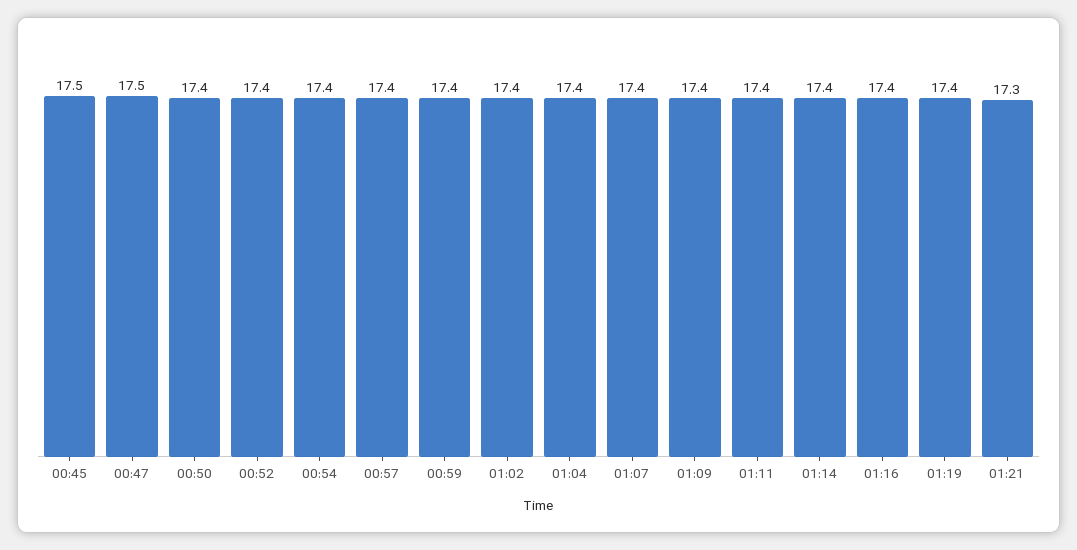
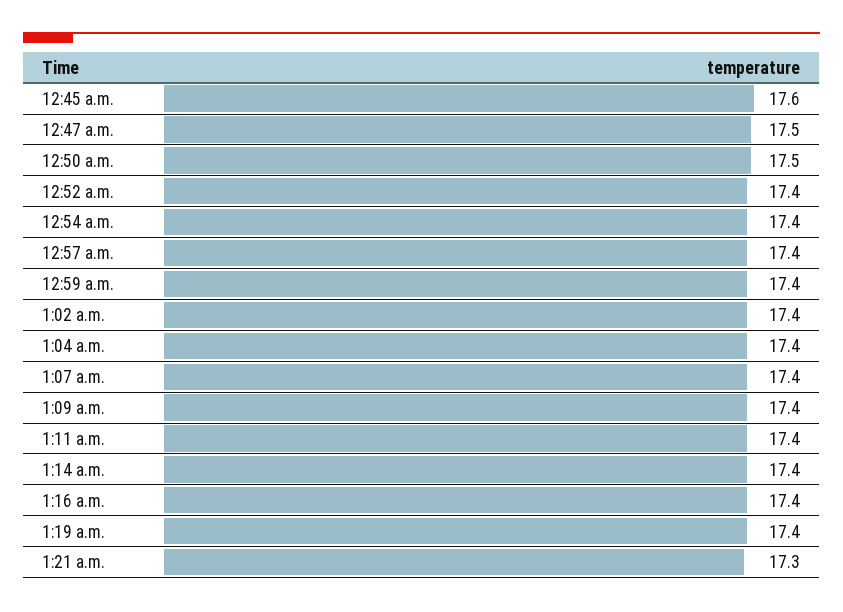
00:45: 17.5 -> 17.6
00:50: 17.4 -> 17.5

